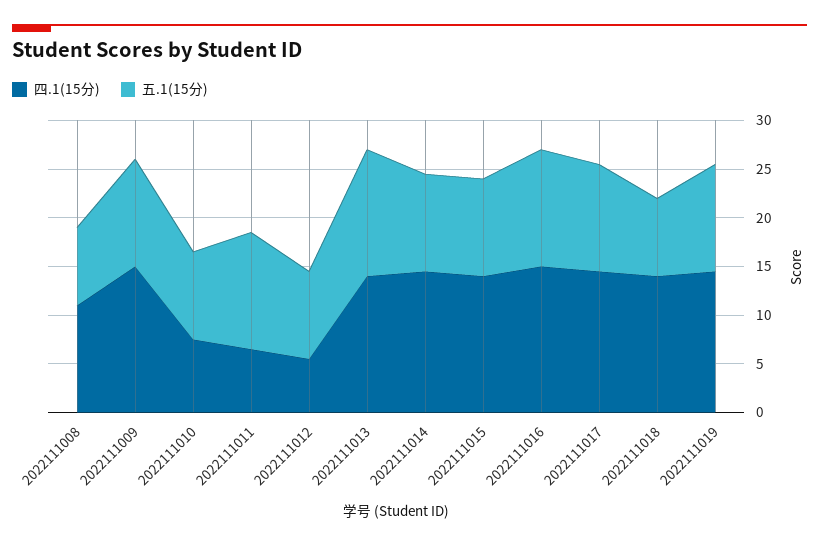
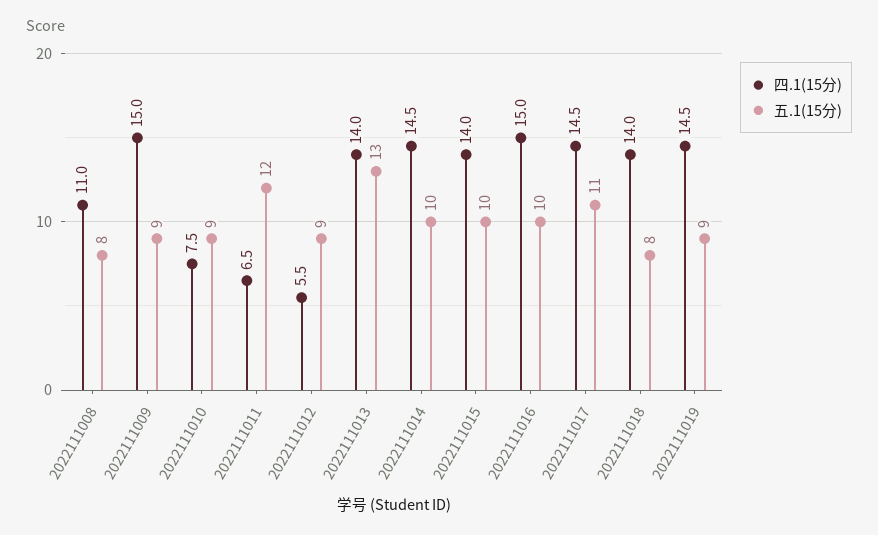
五.1(15分), 2022111009: 11 -> 9
五.1(15分), 2022111016: 12 -> 10
五.1(15分), 2022111019: 11 -> 9

